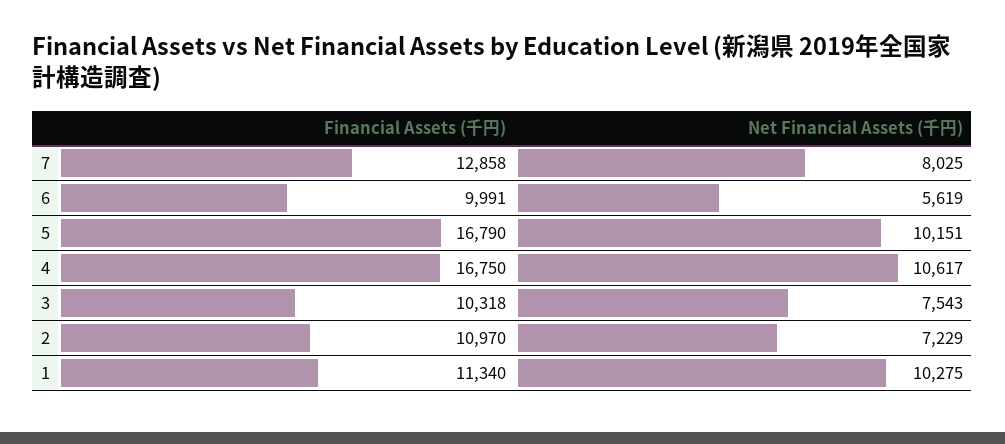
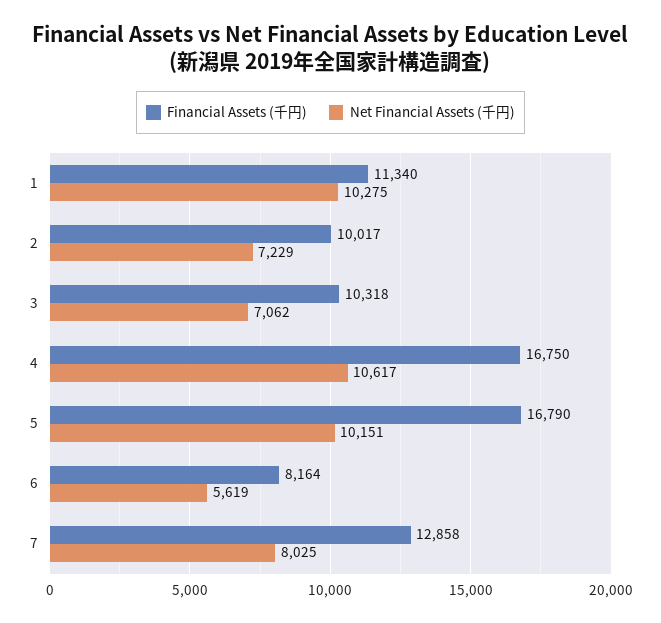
Financial Assets (千円), 6: 9991 -> 8164
Net Financial Assets (千円), 3: 7543 -> 7062
Financial Assets (千円), 2: 10970 -> 10017

